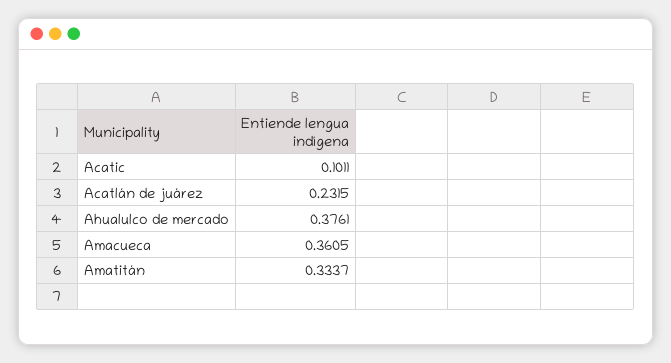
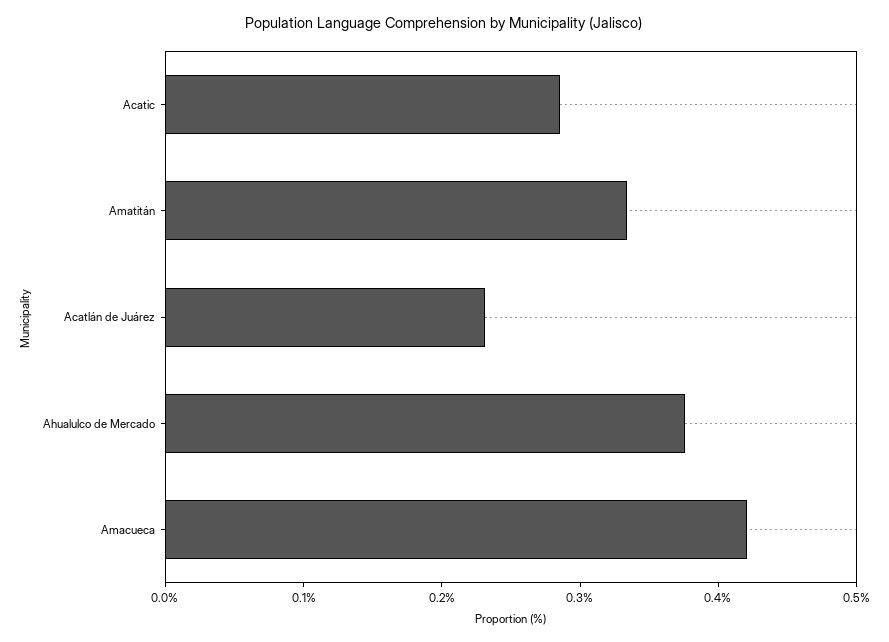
Acatic: 0.1011 -> 0.28
Amacueca: 0.3605 -> 0.42

